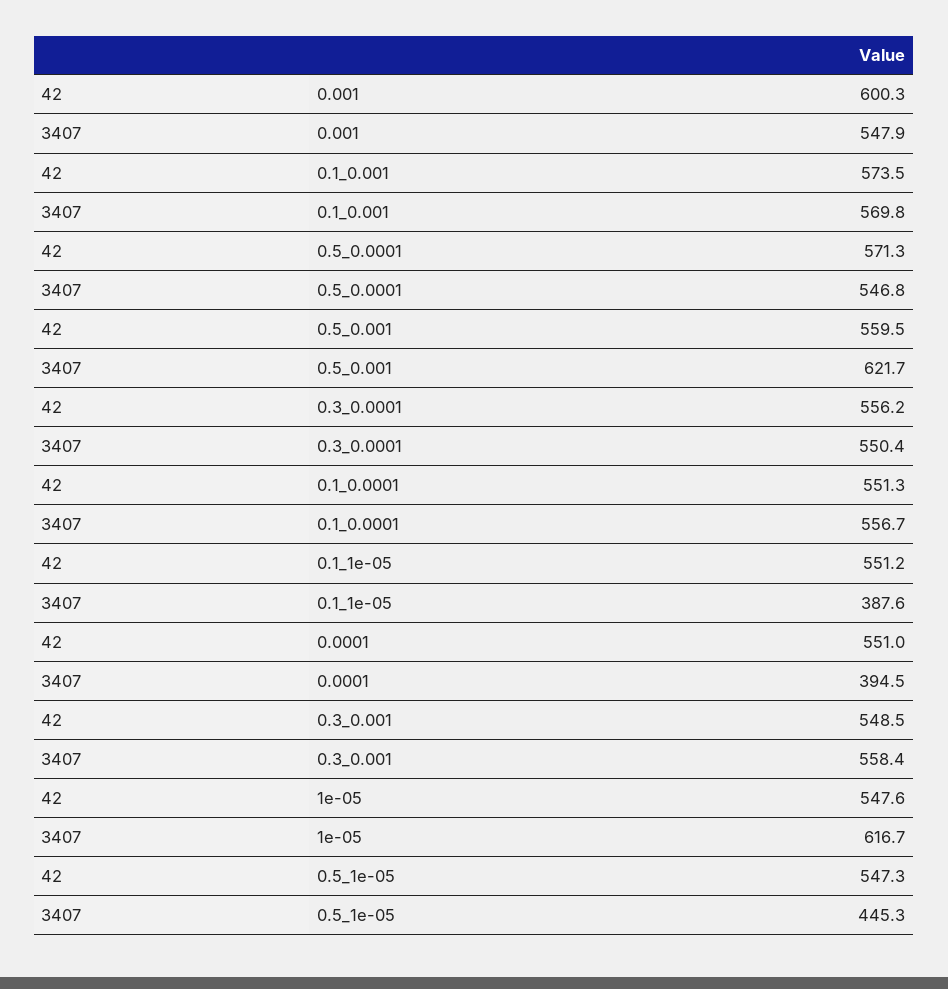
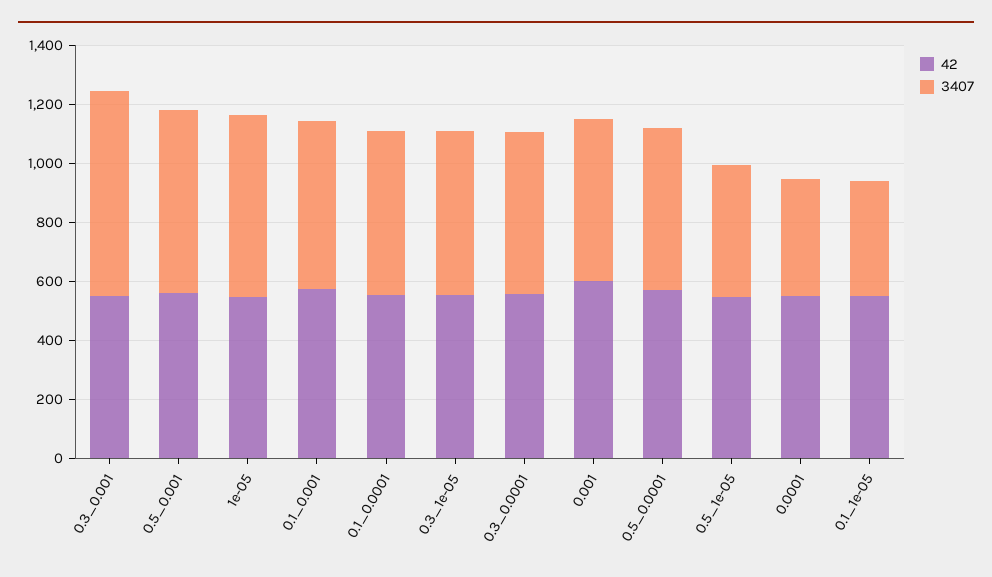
3407, 0.3_0.001: 558.4 -> 700
42, 0.3_1e-05: none -> 550
3407, 0.3_1e-05: none -> 550

